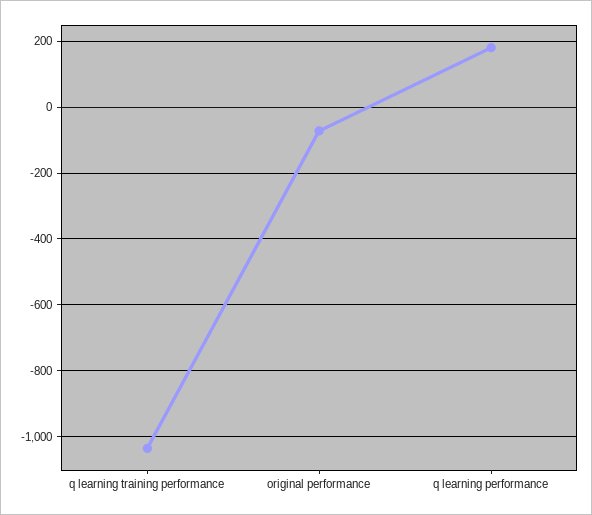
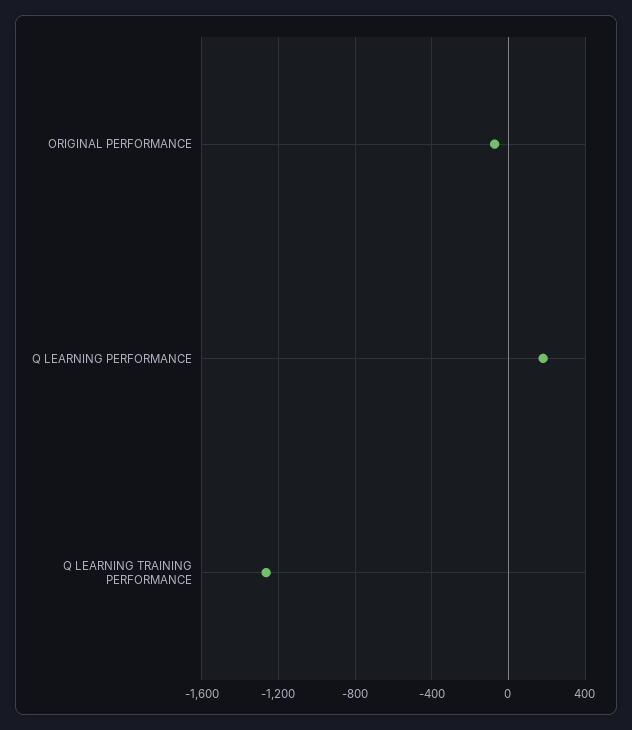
q learning training performance: -1040 -> -1250

